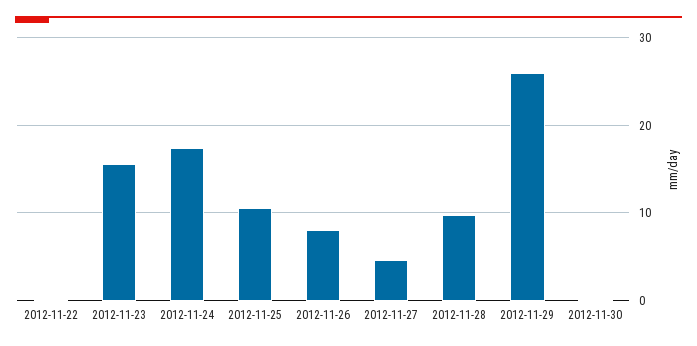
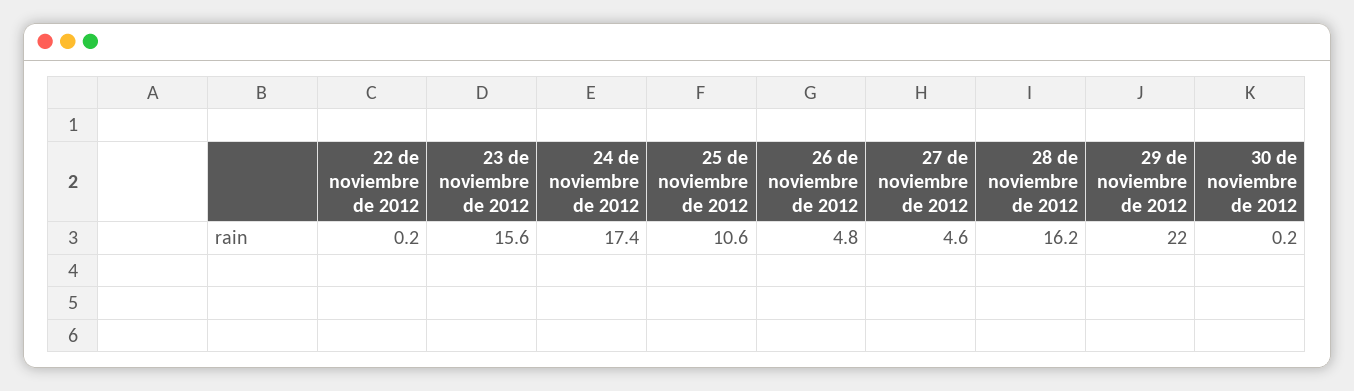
2012-11-26: 8 -> 4.8
2012-11-28: 10 -> 16.2
2012-11-29: 26 -> 22

